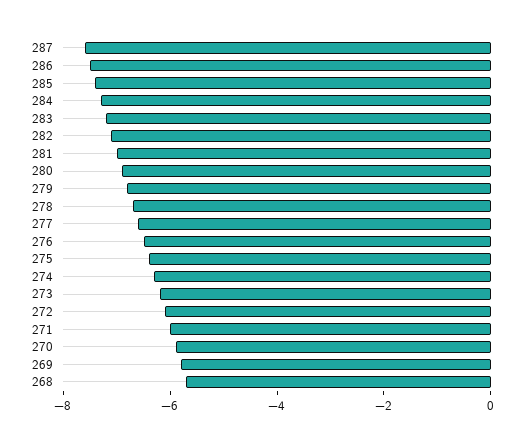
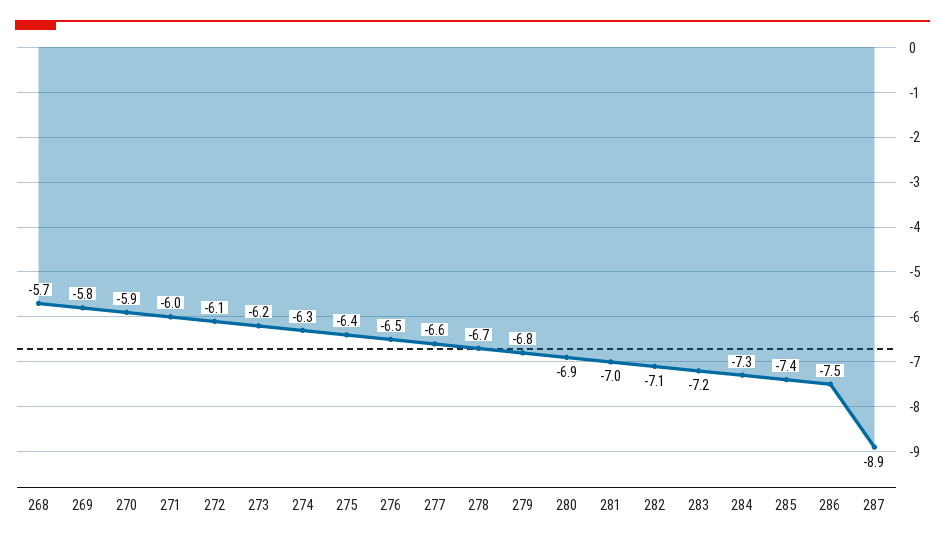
287: -7.5 -> -8.9

